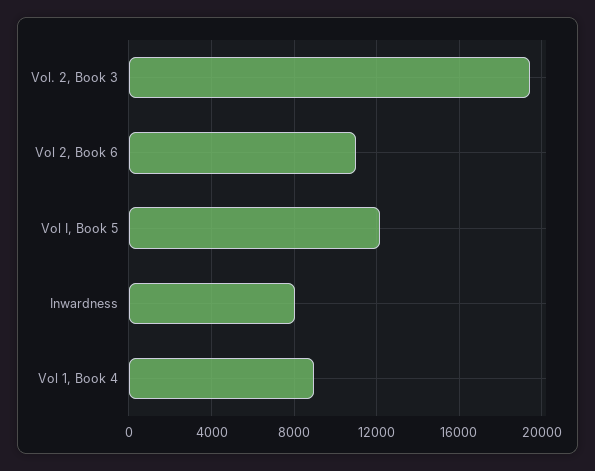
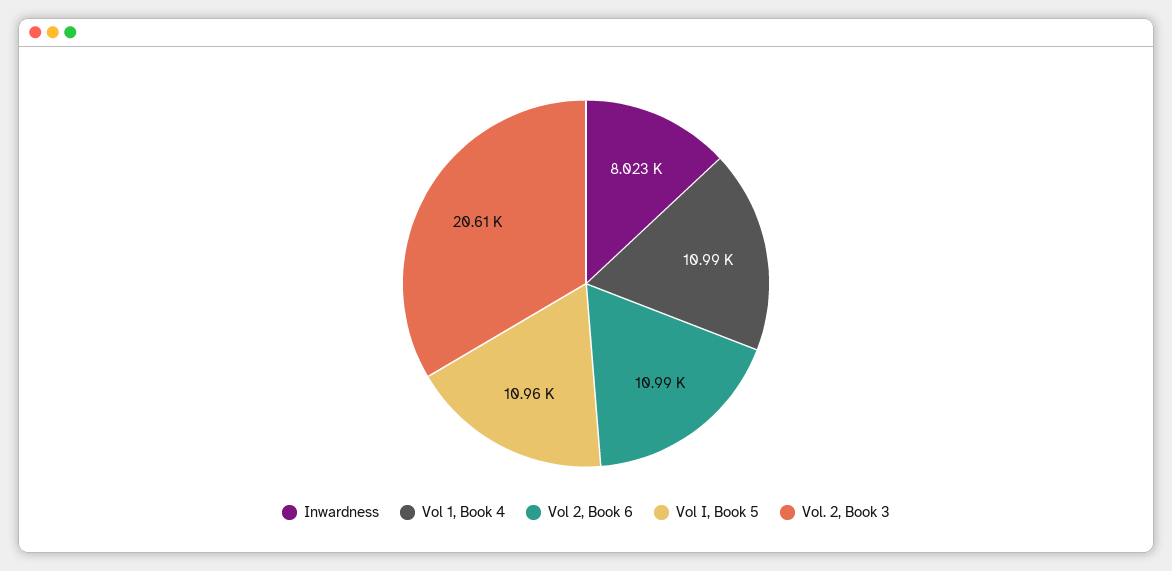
Vol. 2, Book 3: 19500 -> 20610
Vol I, Book 5: 12000 -> 10960
Vol 1, Book 4: 9000 -> 10990

